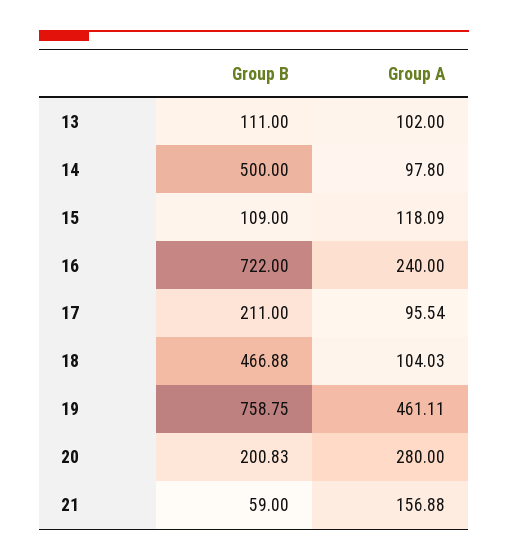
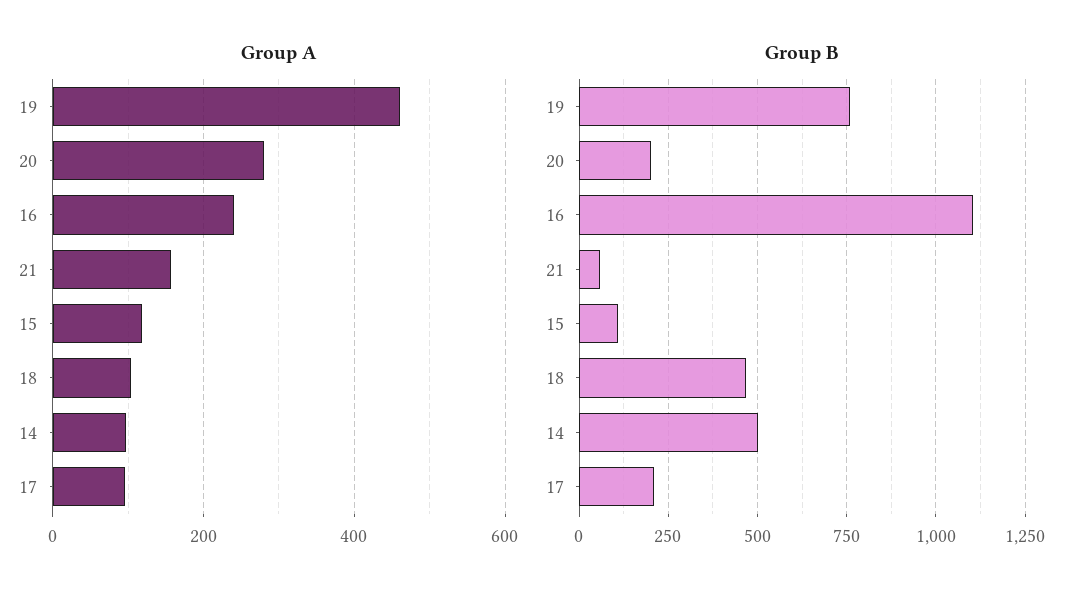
Group B, 13: 111 -> none
Group A, 13: 102 -> none
Group B, 16: 722 -> 1100

